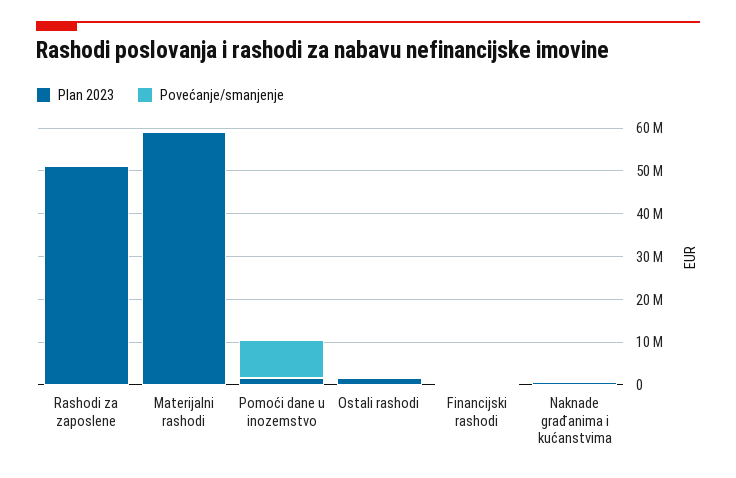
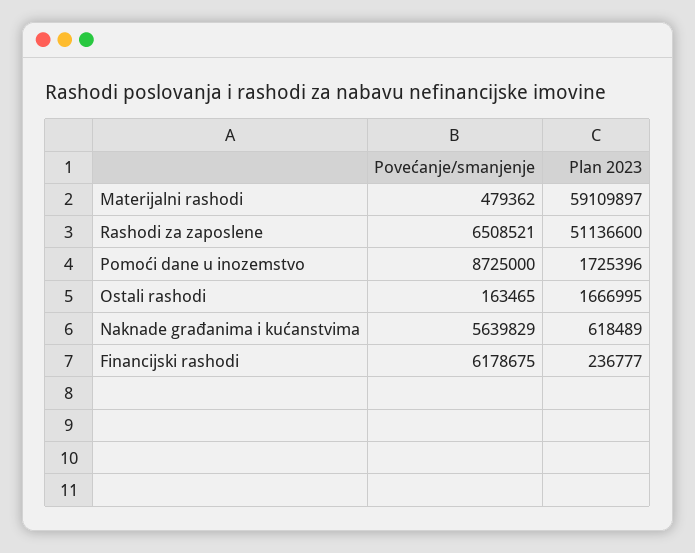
Povećanje/smanjenje, Rashodi za zaposlene: 0 -> 6508521
Povećanje/smanjenje, Financijski rashodi: 0 -> 6178675
Povećanje/smanjenje, Naknade građanima i kućanstvima: 0 -> 5639829

